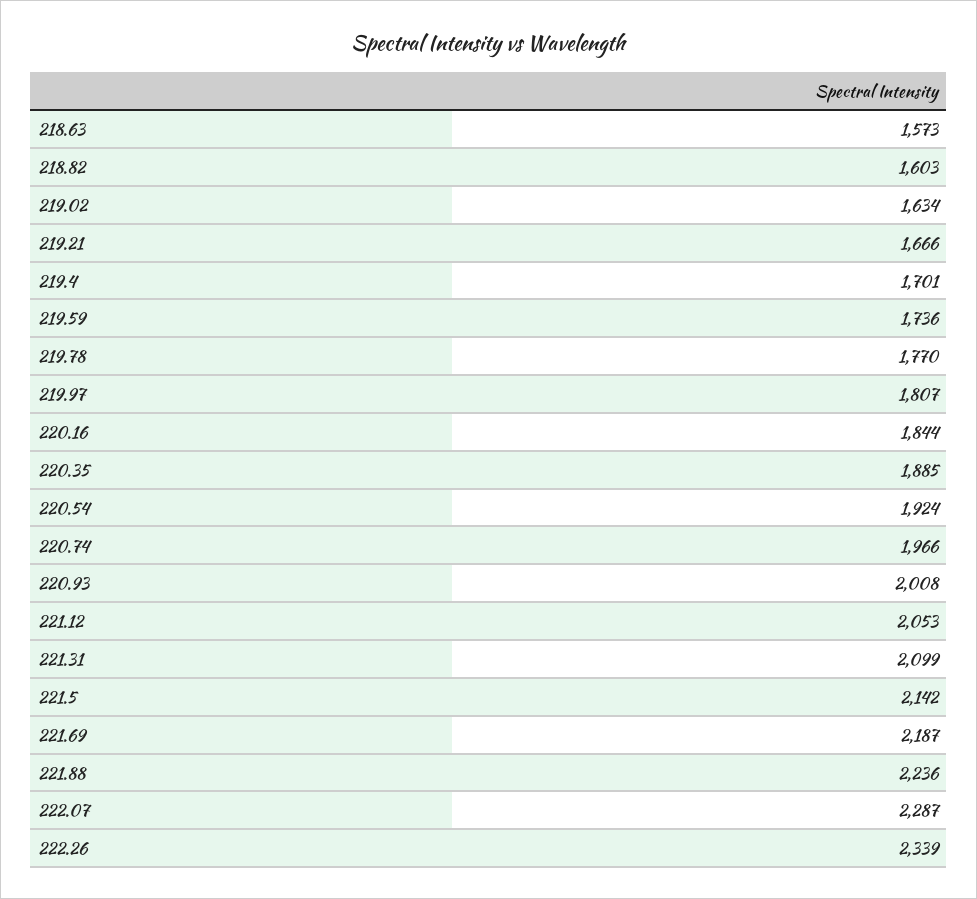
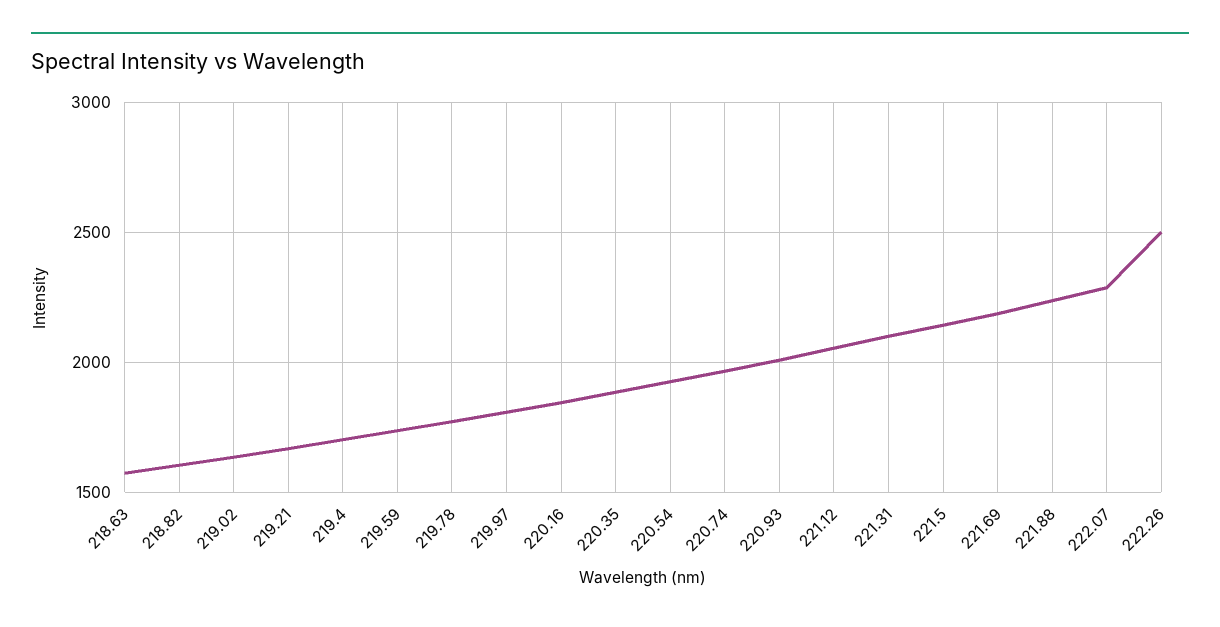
222.26: 2339 -> 2500

